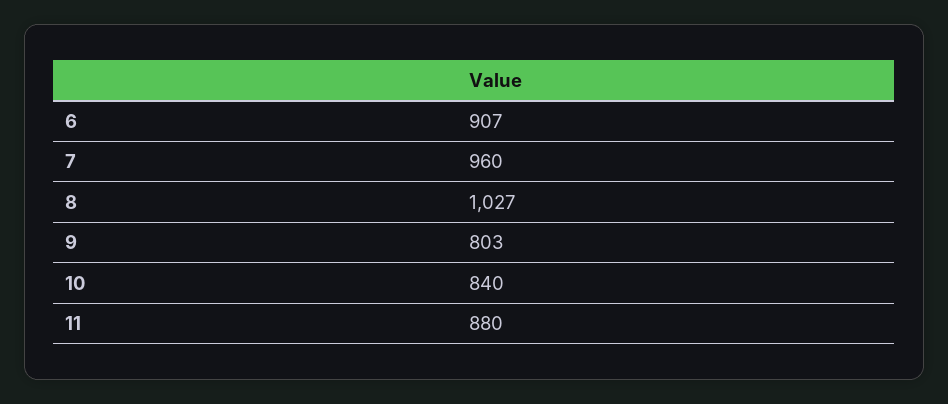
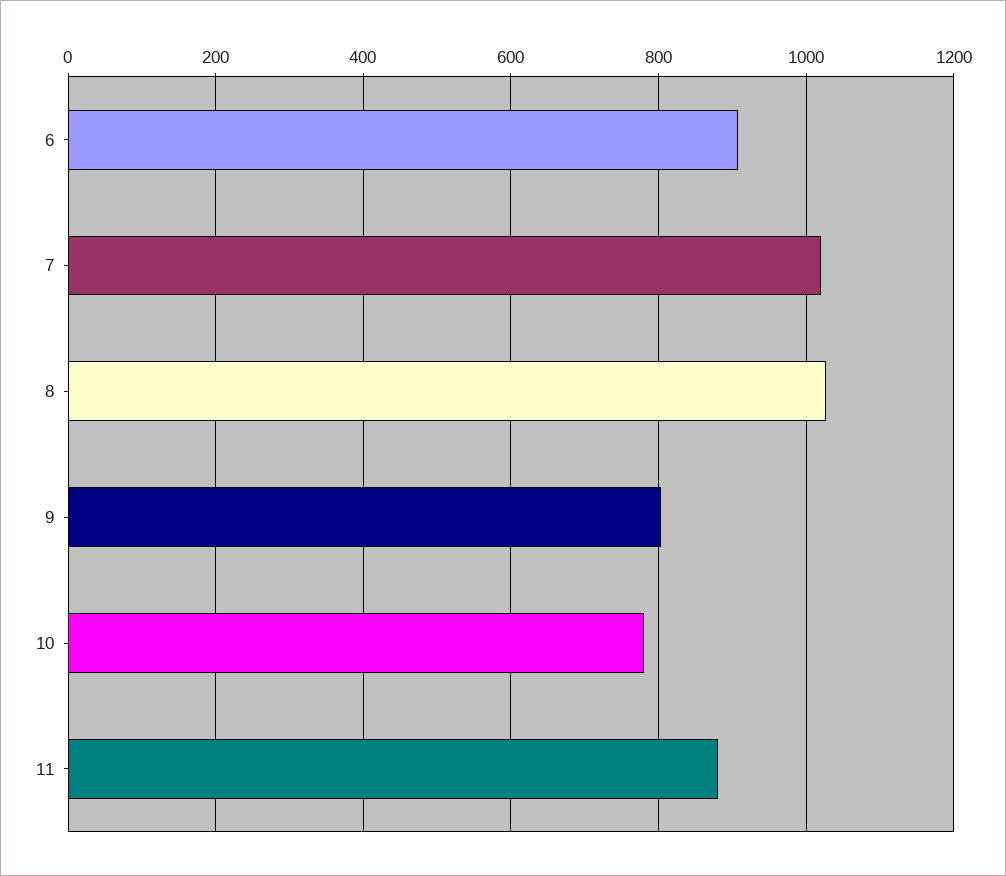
7: 960 -> 1020
10: 840 -> 780

